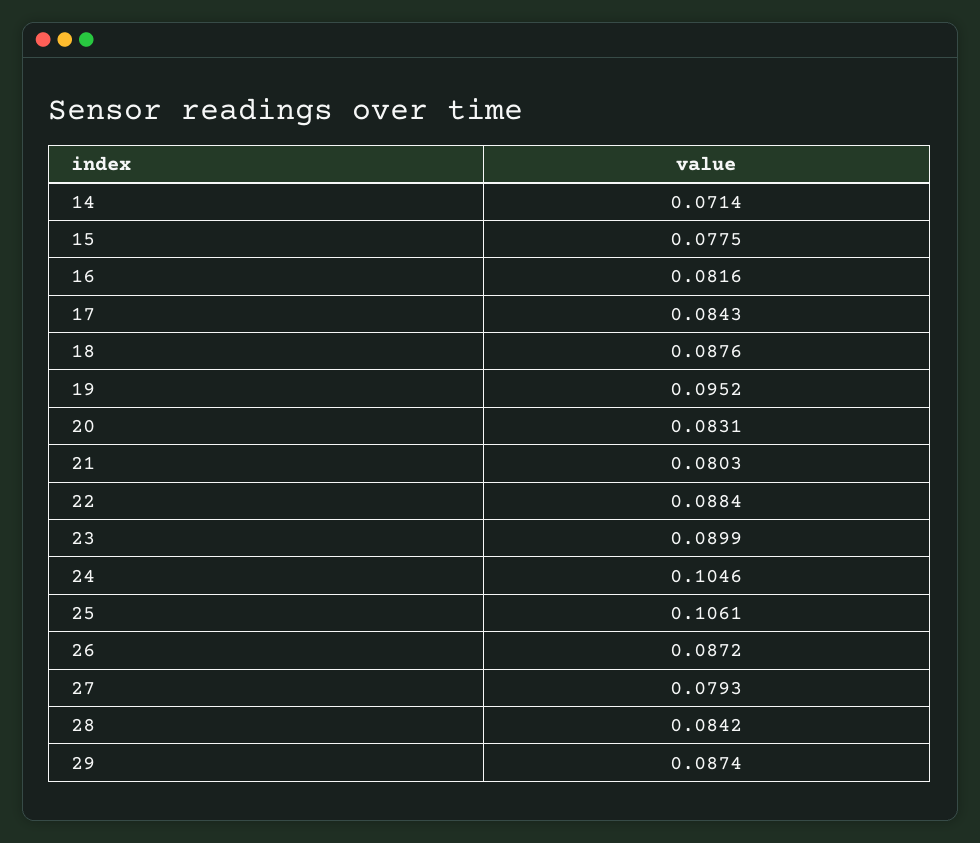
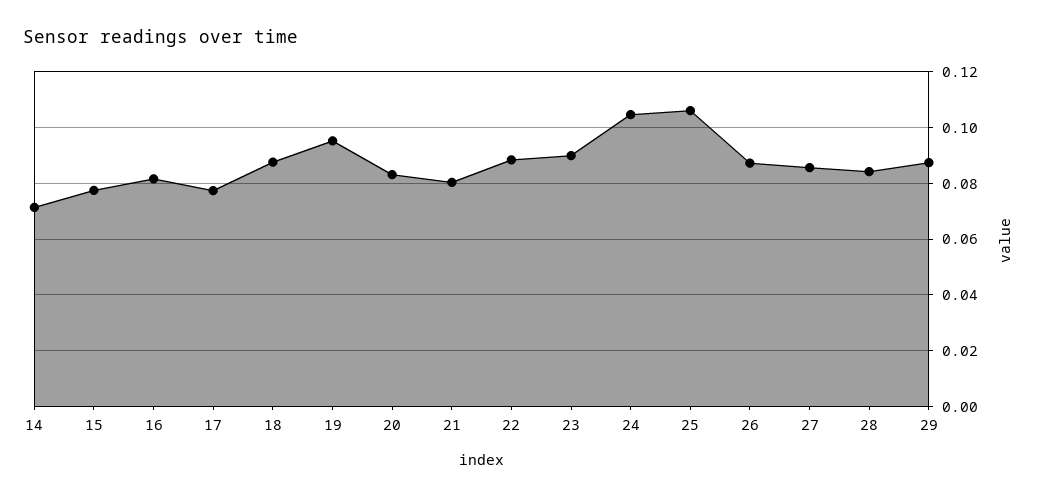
17: 0.0843 -> 0.0775
27: 0.0793 -> 0.085

